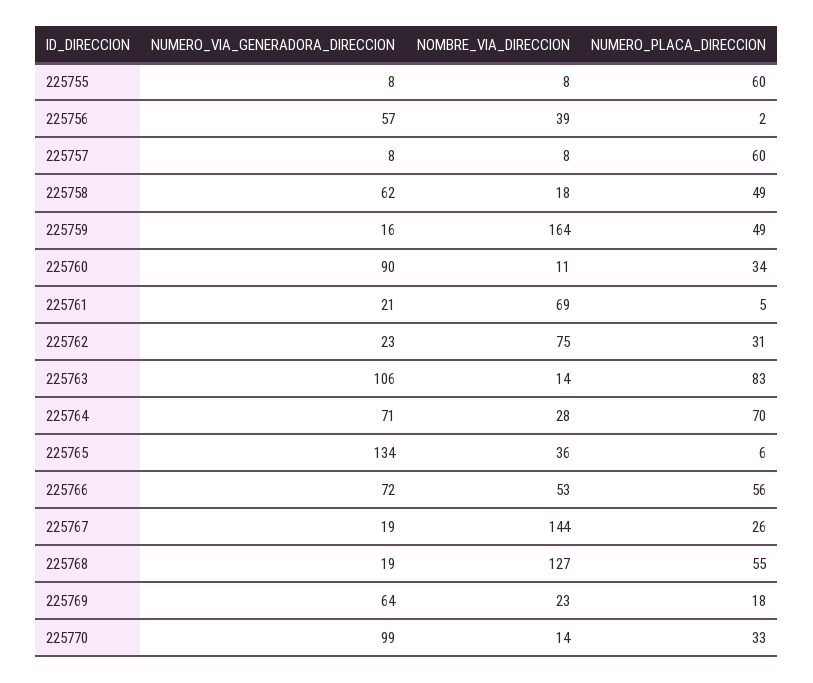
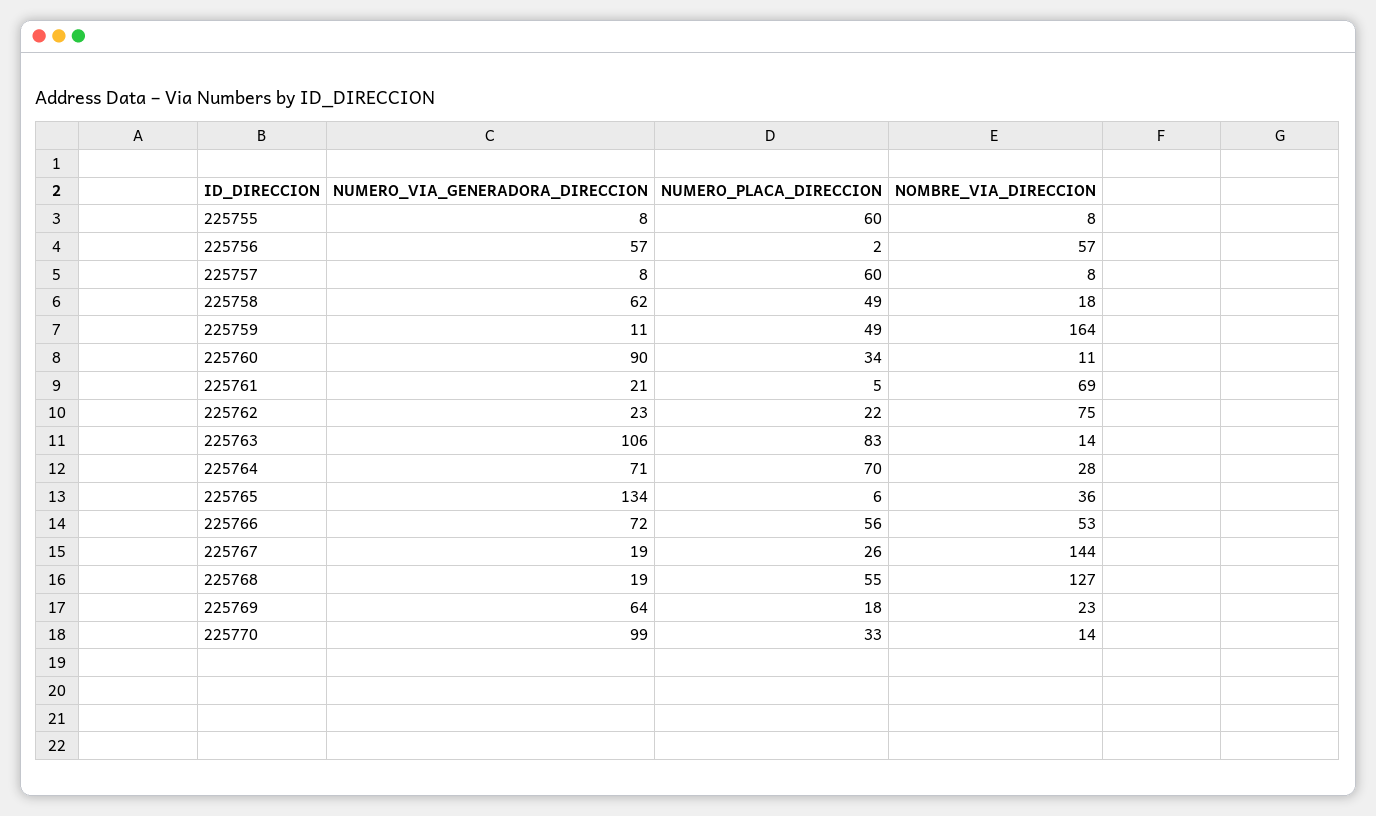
NOMBRE_VIA_DIRECCION, 225756: 39 -> 57
NUMERO_VIA_GENERADORA_DIRECCION, 225759: 16 -> 11
NUMERO_PLACA_DIRECCION, 225762: 31 -> 22

